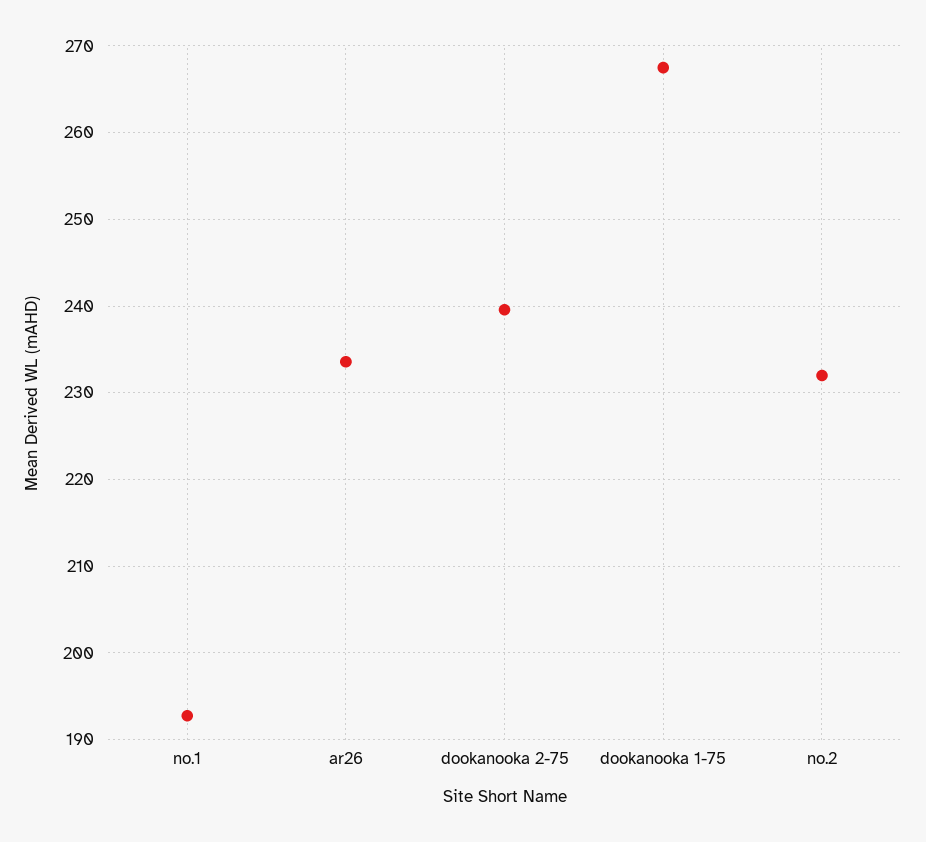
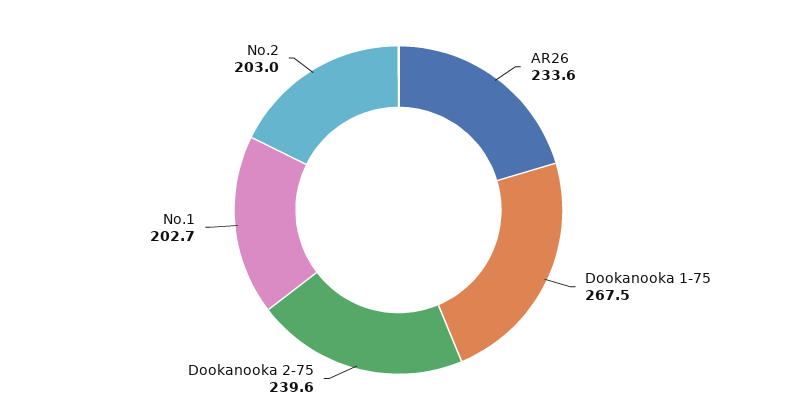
no.1: 193 -> 202.7
no.2: 232 -> 203

